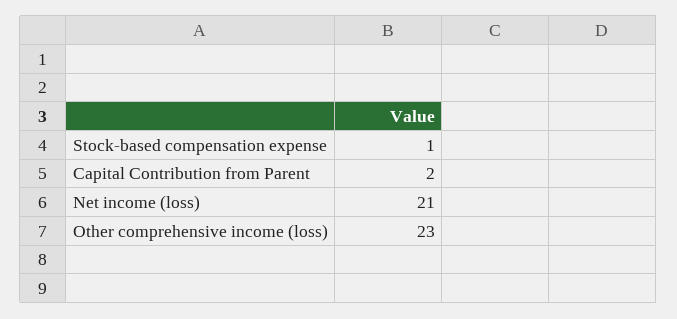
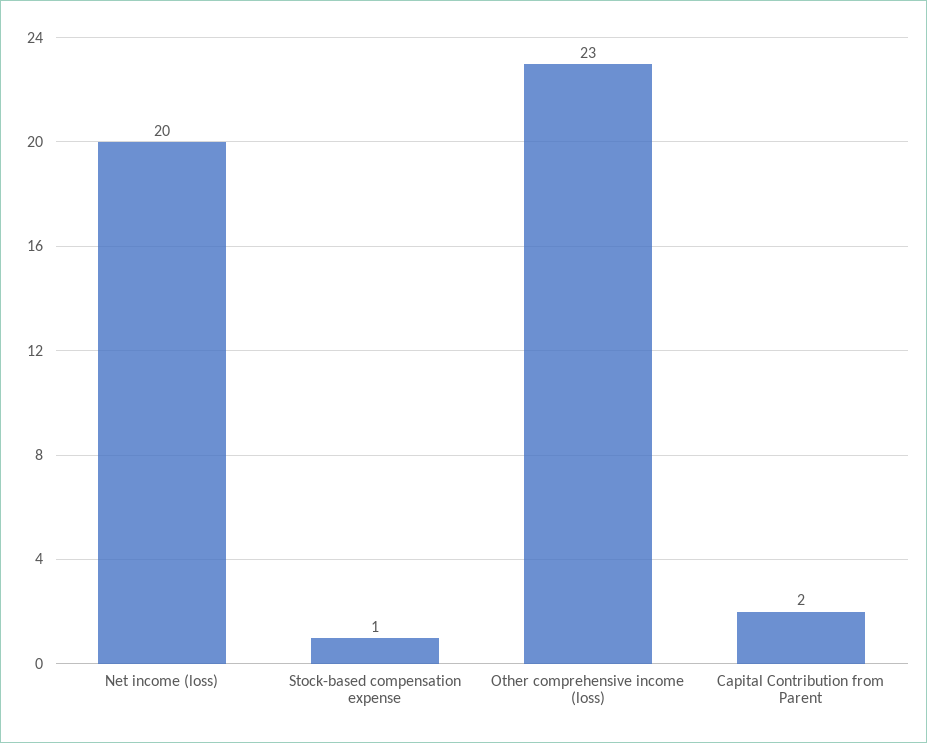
Net income (loss): 21 -> 20

